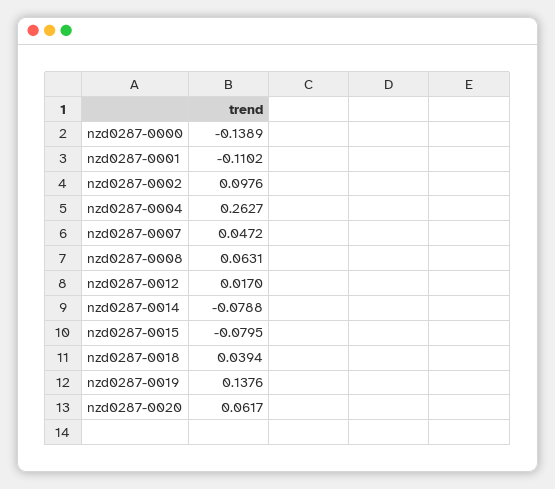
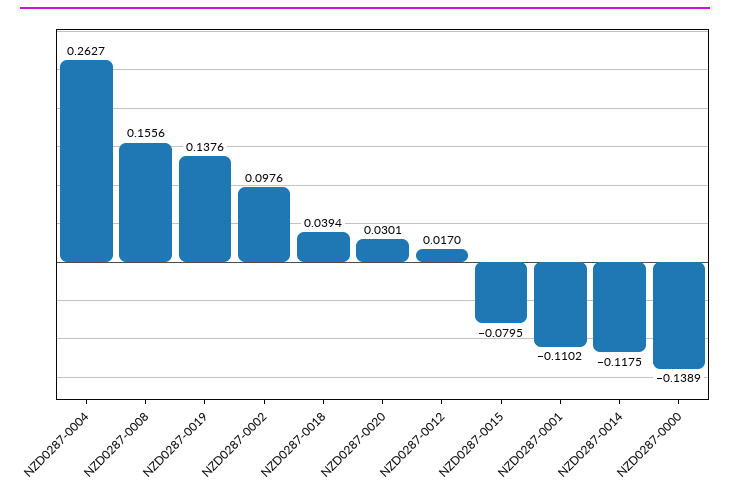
nzd0287-0007: 0.0472 -> none
nzd0287-0008: 0.0631 -> 0.1556
nzd0287-0014: -0.0788 -> -0.1175
nzd0287-0020: 0.0617 -> 0.0301

